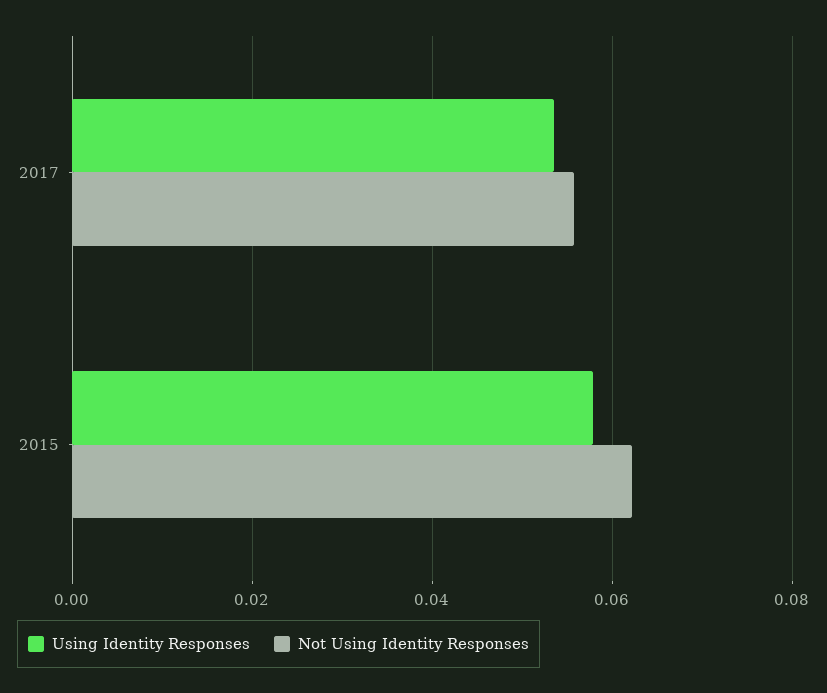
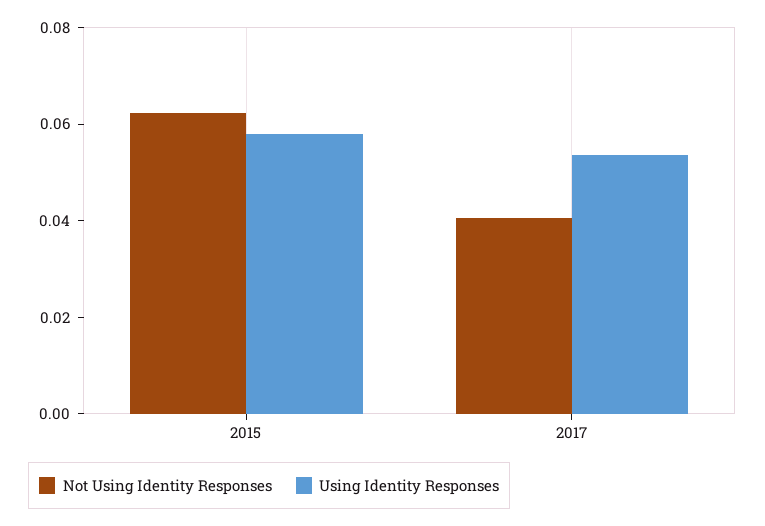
Not Using Identity Responses, 2017: 0.056 -> 0.04

